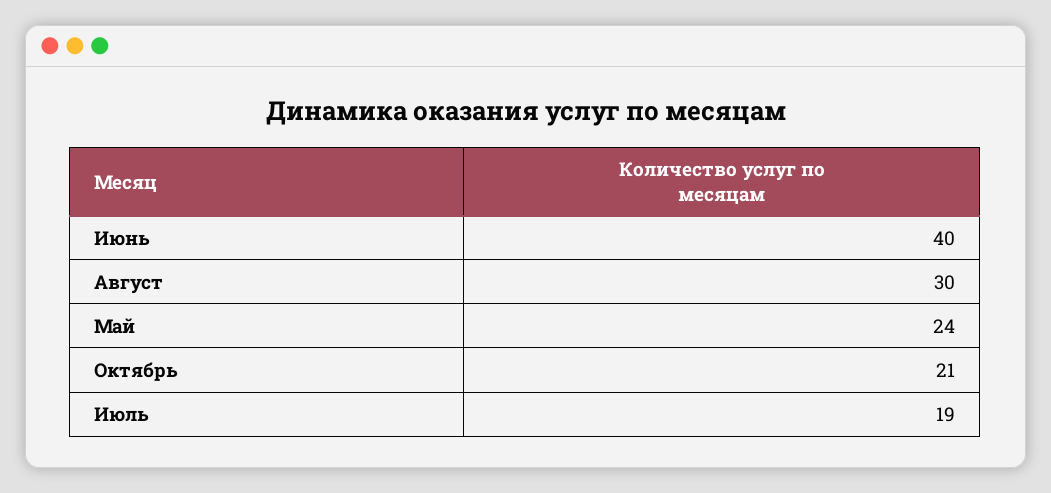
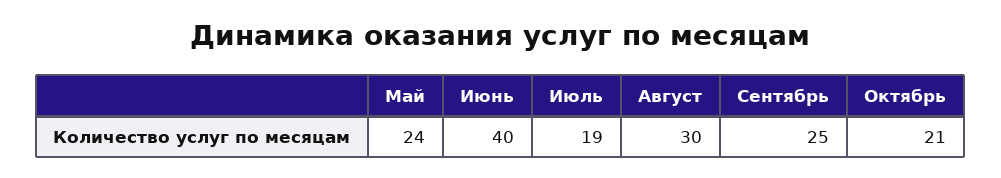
Сентябрь: none -> 25

